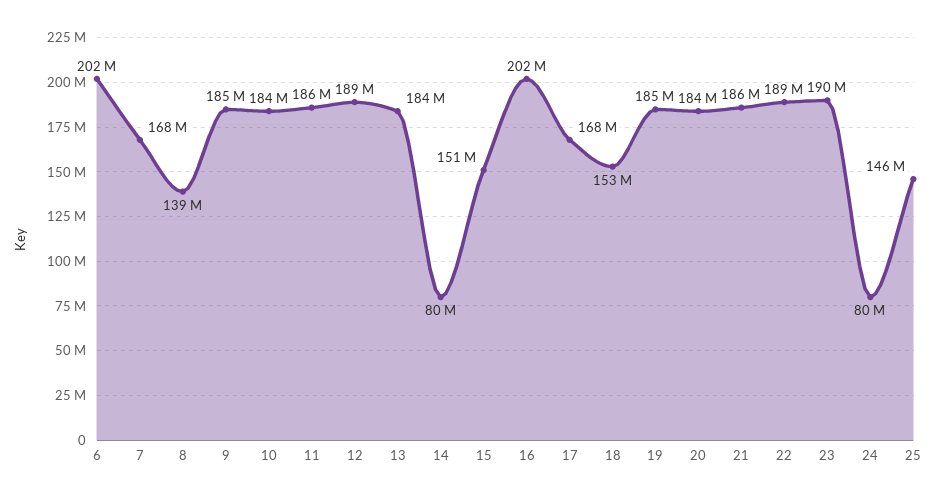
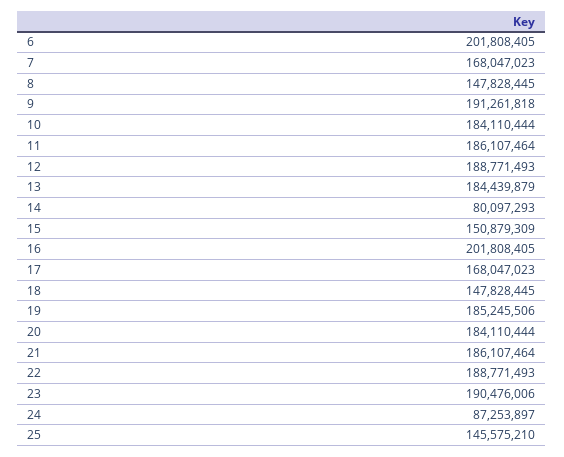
8: 139000000 -> 147828445
9: 185000000 -> 191261818
18: 153000000 -> 147828445
24: 80000000 -> 87253897

